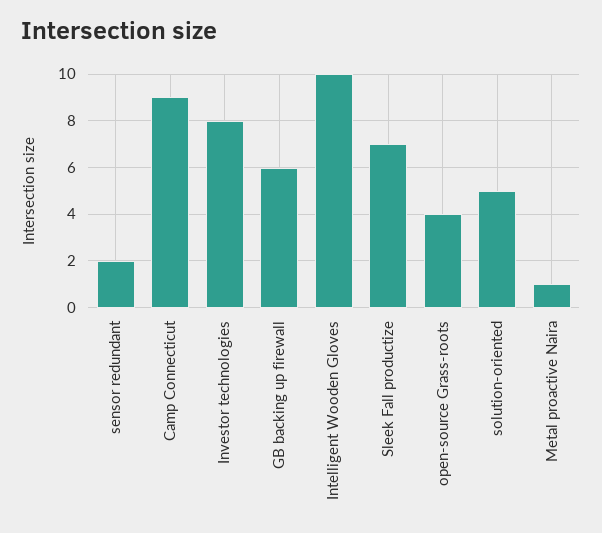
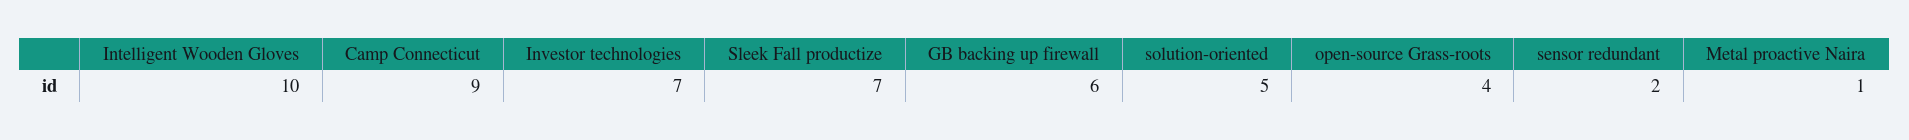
Investor technologies: 8 -> 7

